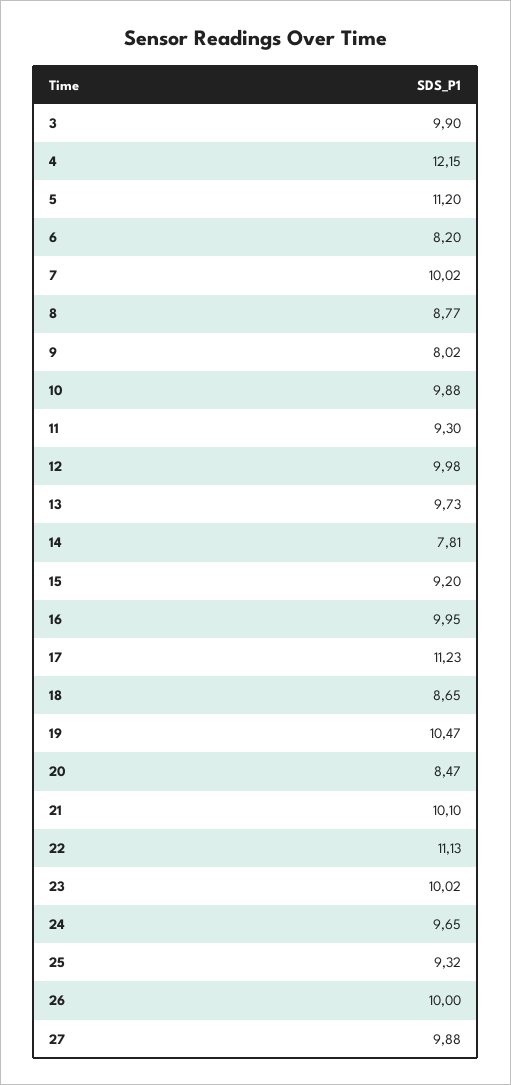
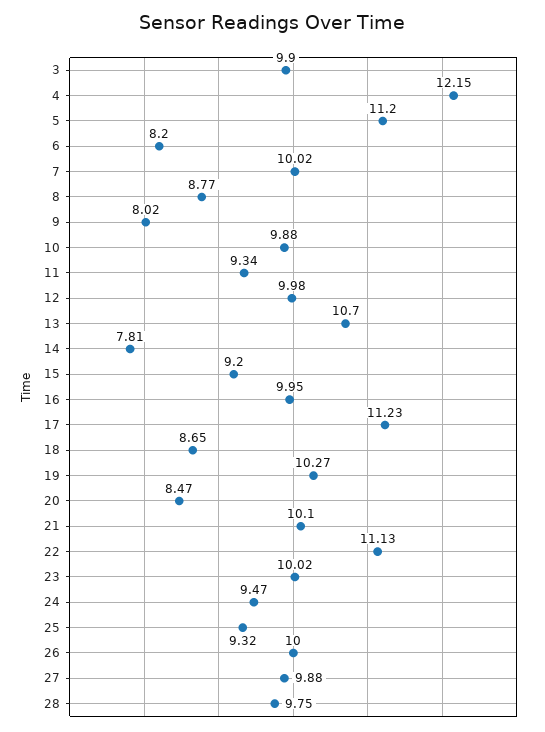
11: 9.3 -> 9.34
13: 9.73 -> 10.7
19: 10.47 -> 10.27
24: 9.65 -> 9.47
28: none -> 9.75

